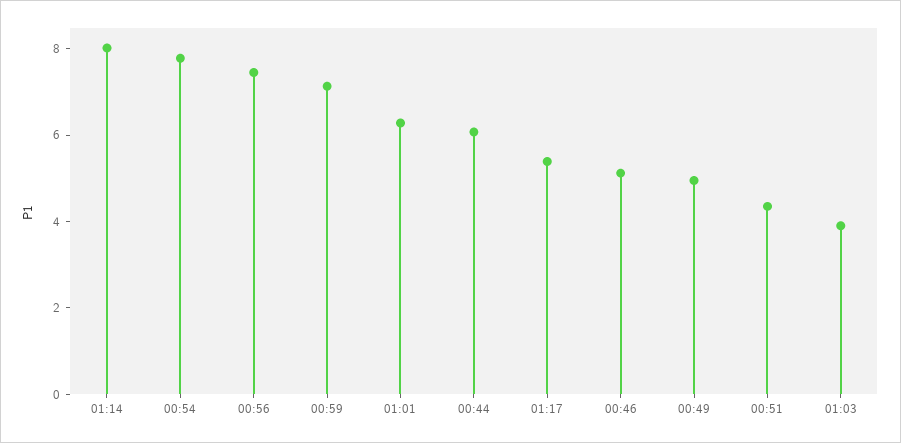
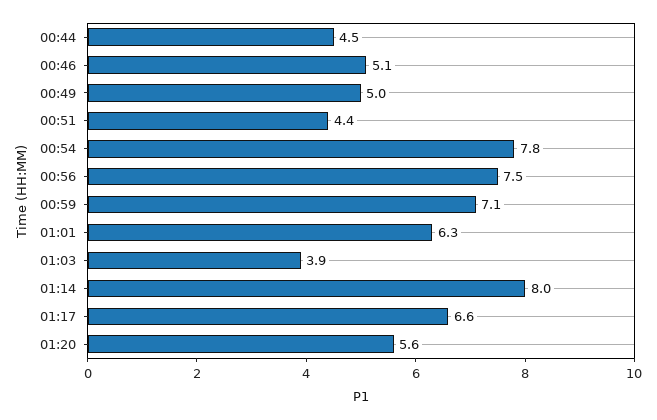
00:44: 6 -> 4.5
01:17: 5.5 -> 6.6
01:20: none -> 5.6

